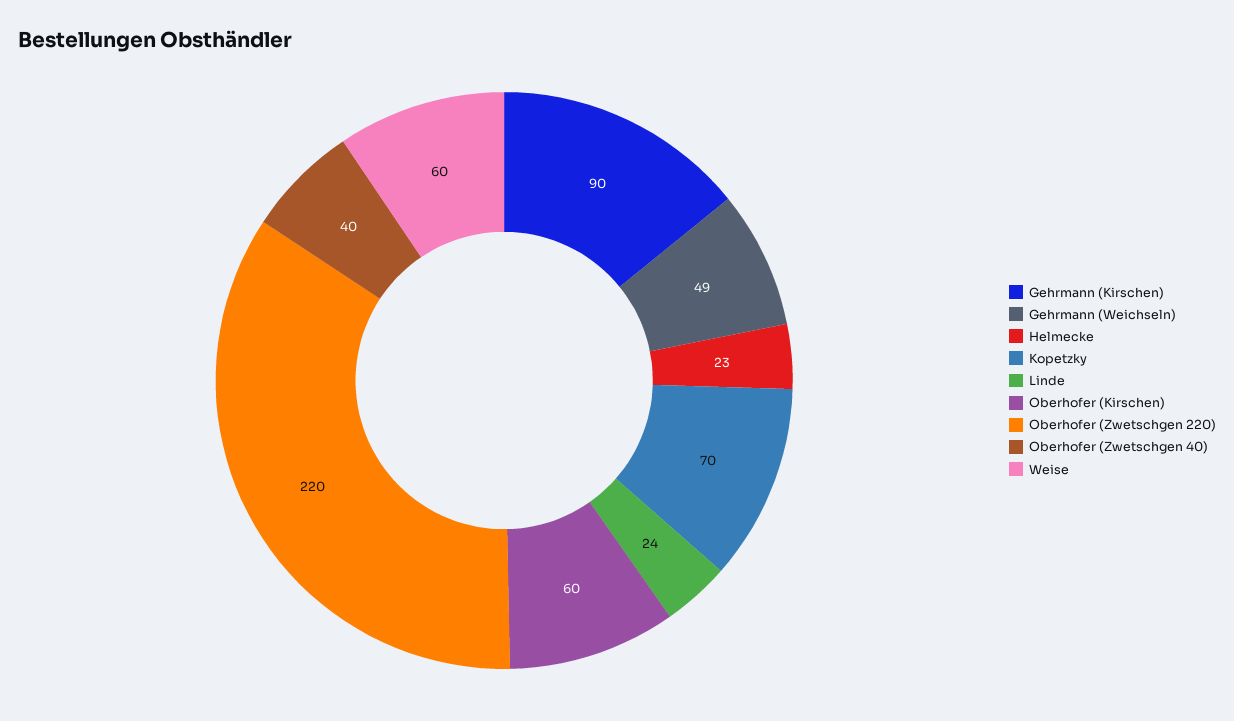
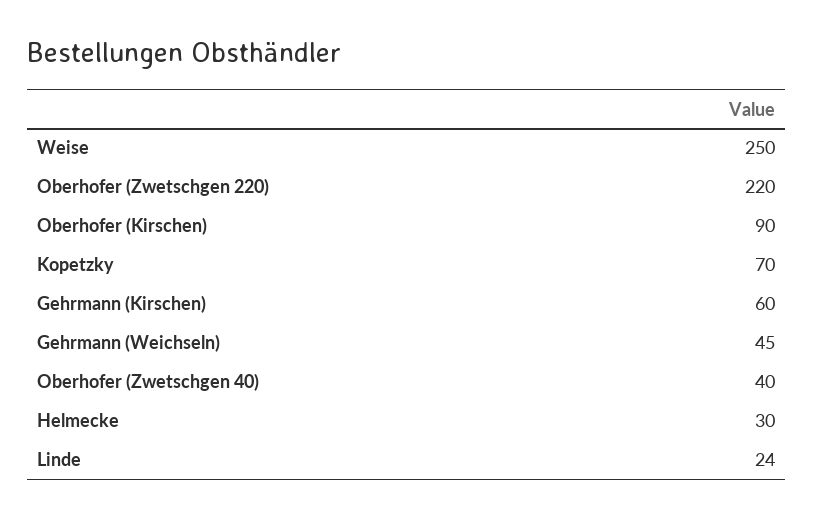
Gehrmann (Kirschen): 90 -> 60
Gehrmann (Weichseln): 49 -> 45
Helmecke: 23 -> 30
Oberhofer (Kirschen): 60 -> 90
Weise: 60 -> 250

